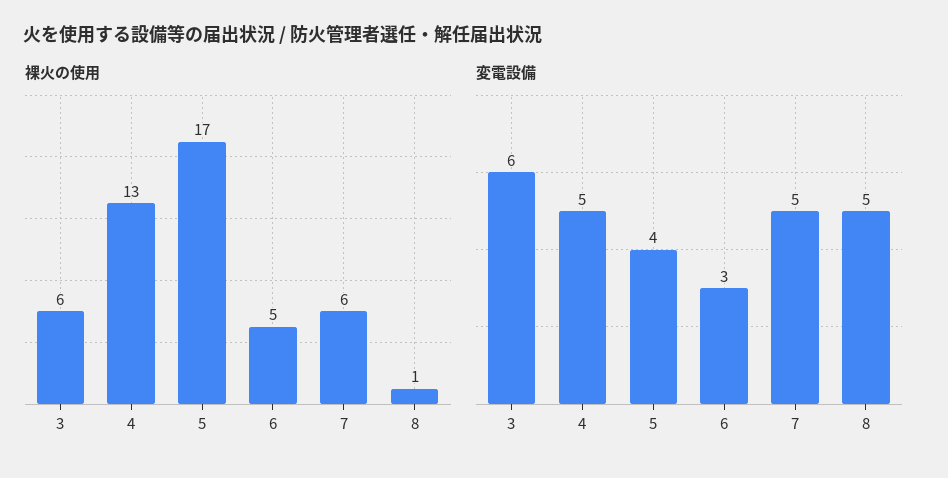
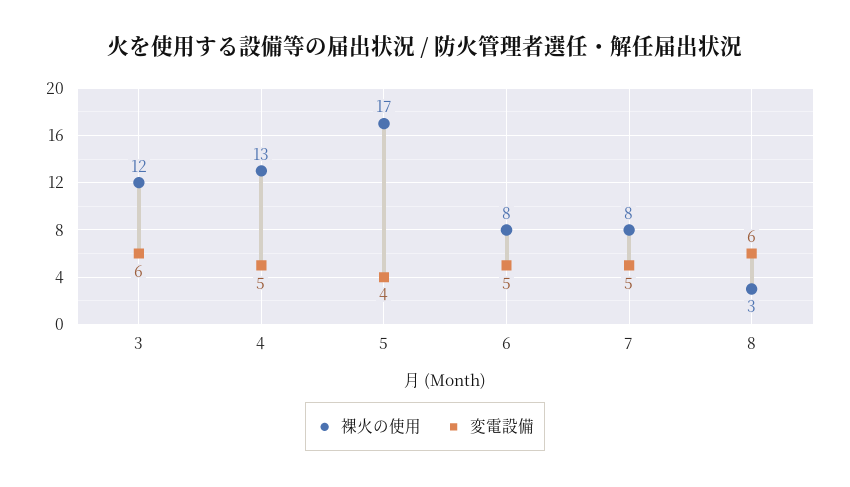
裸火の使用, 3: 6 -> 12
裸火の使用, 6: 5 -> 8
裸火の使用, 7: 6 -> 8
裸火の使用, 8: 1 -> 3
変電設備, 6: 3 -> 5
変電設備, 8: 5 -> 6

